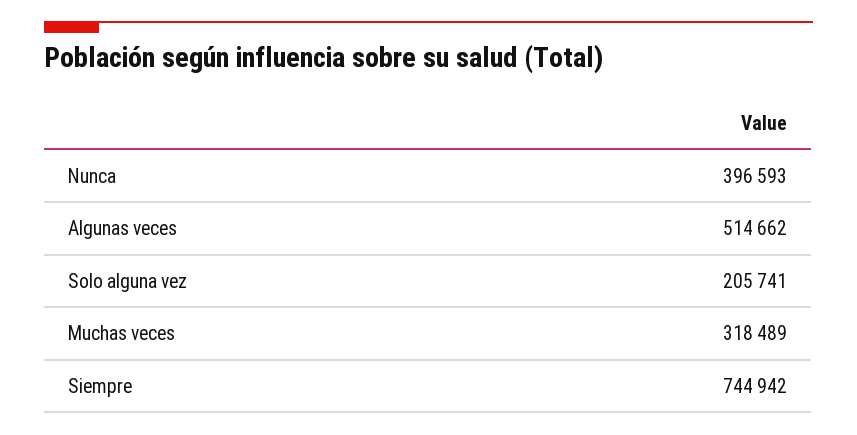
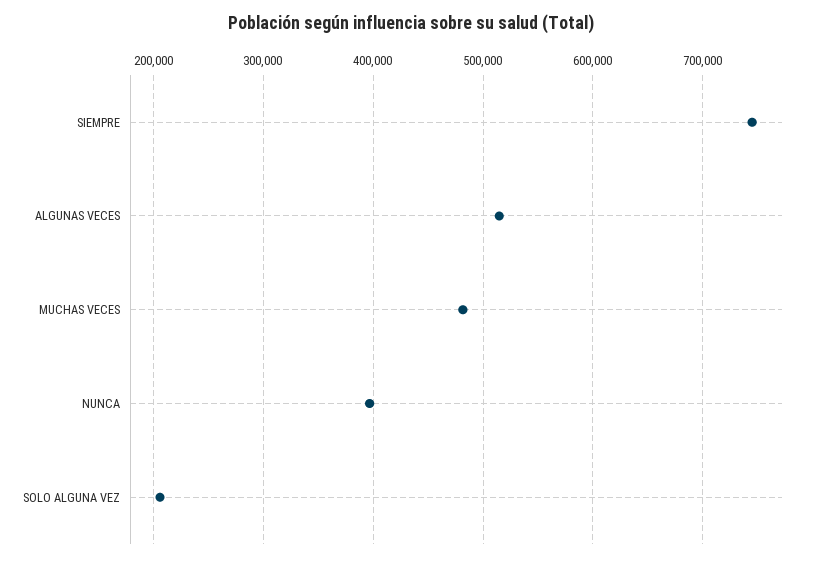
Muchas veces: 318489 -> 480000

